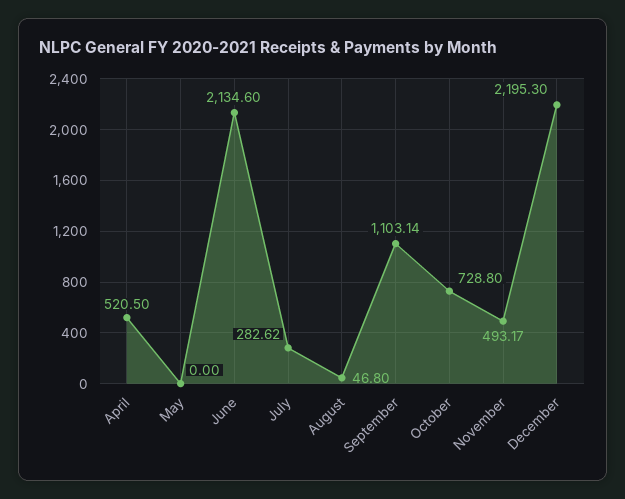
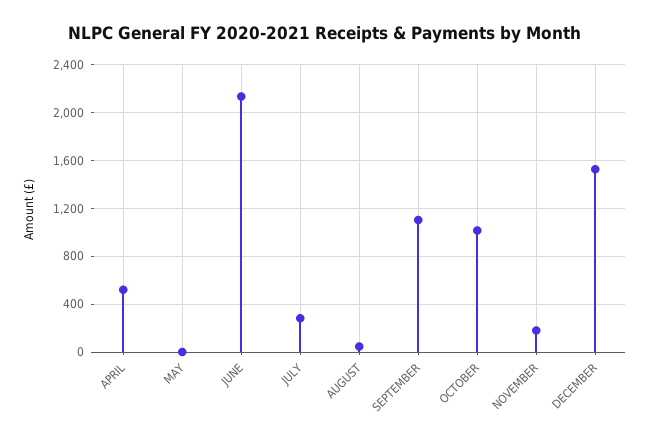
October: 728.8 -> 1000
November: 493.17 -> 200
December: 2195.3 -> 1500

